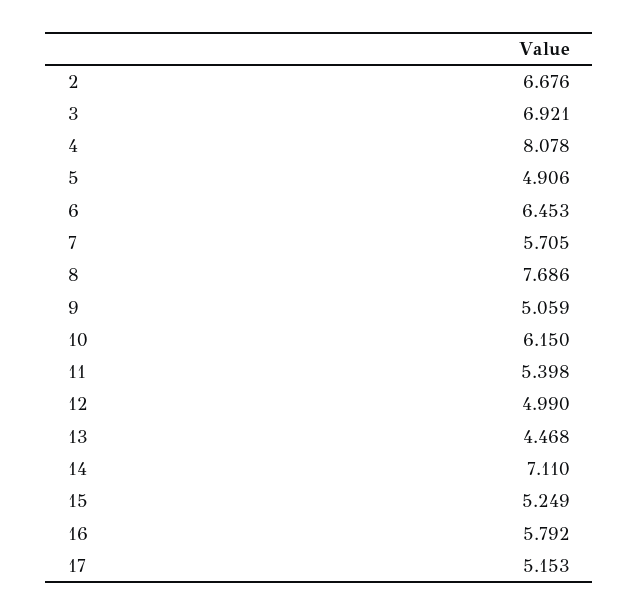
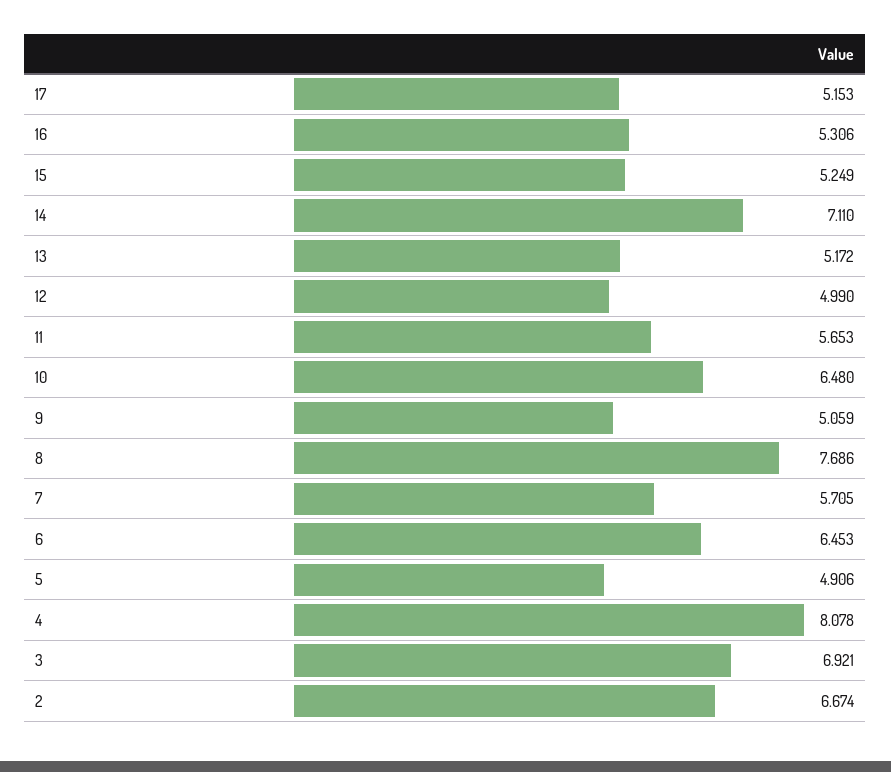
2: 6.676 -> 6.674
10: 6.15 -> 6.48
11: 5.398 -> 5.653
13: 4.468 -> 5.172
16: 5.792 -> 5.306

